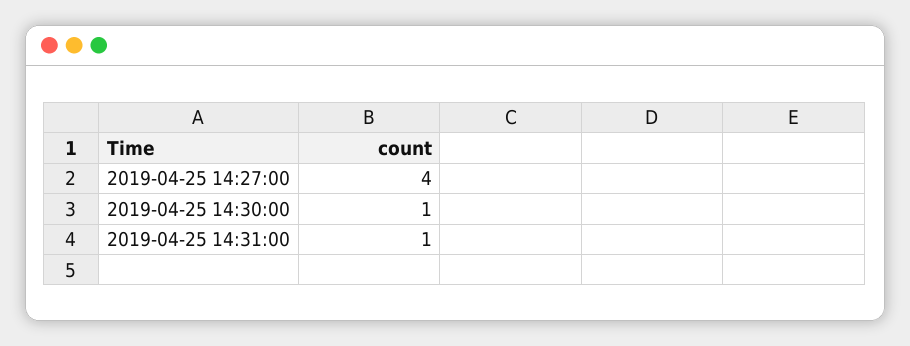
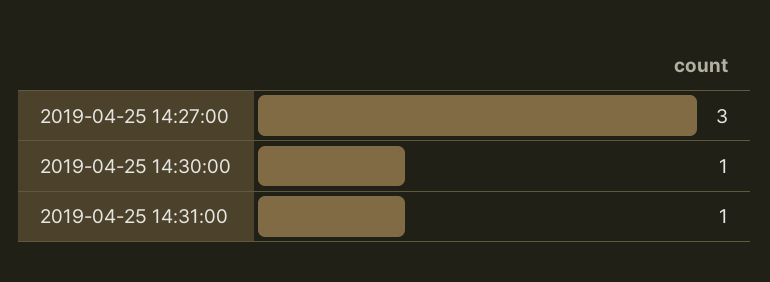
2019-04-25 14:27:00: 4 -> 3

